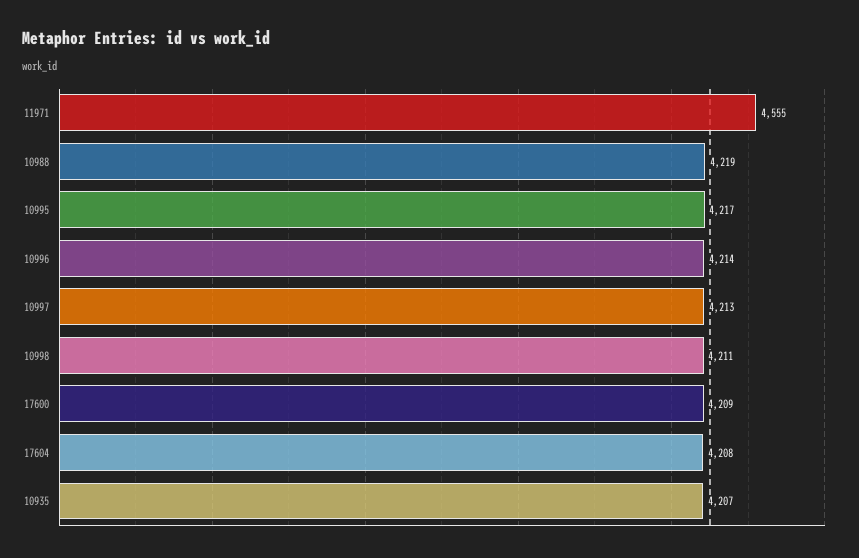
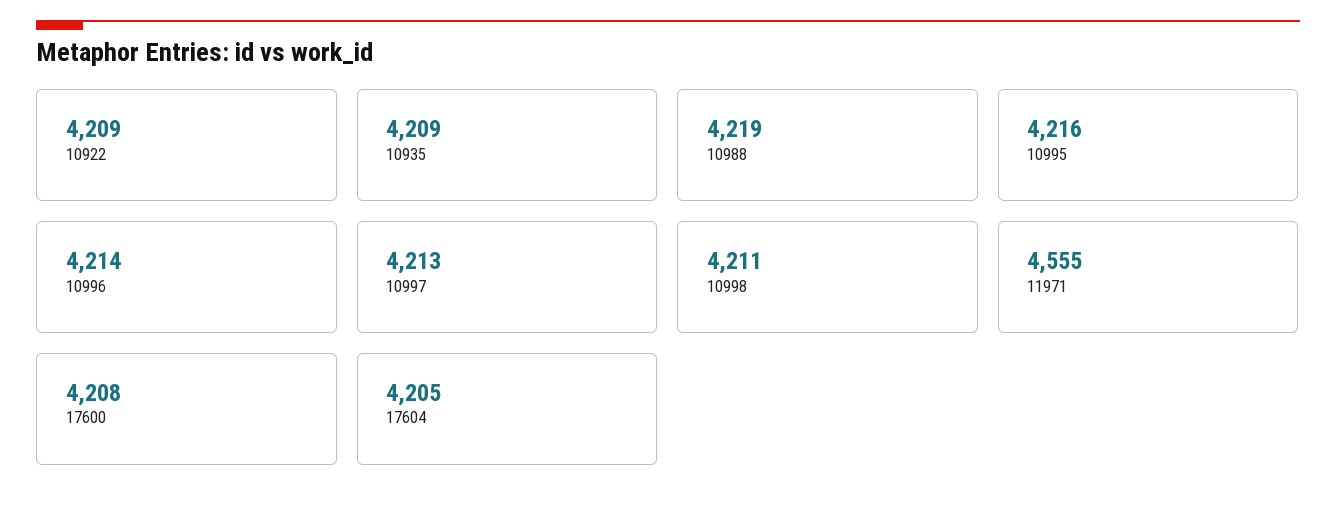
10995: 4217 -> 4216
17600: 4209 -> 4208
17604: 4208 -> 4205
10935: 4207 -> 4209
10922: none -> 4209

